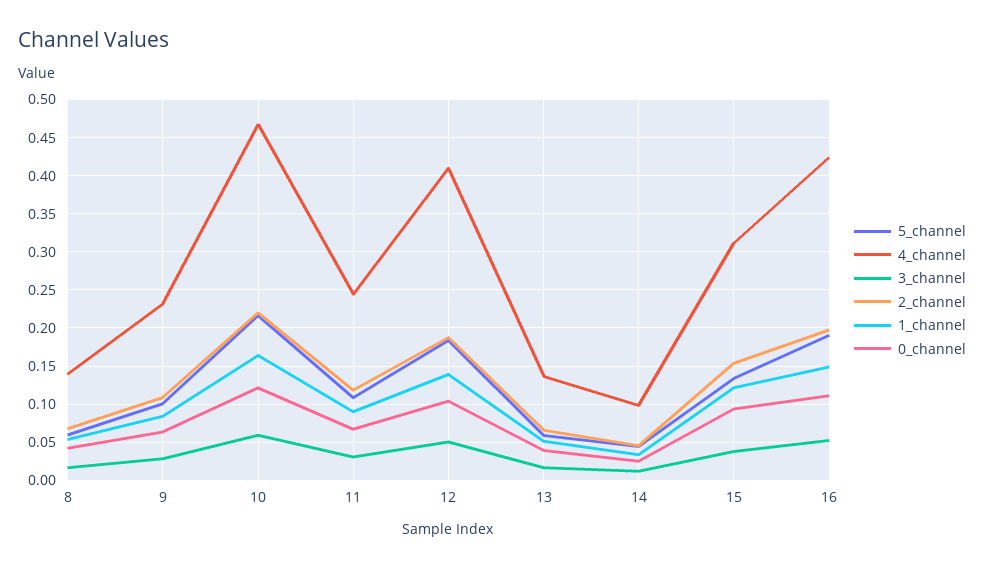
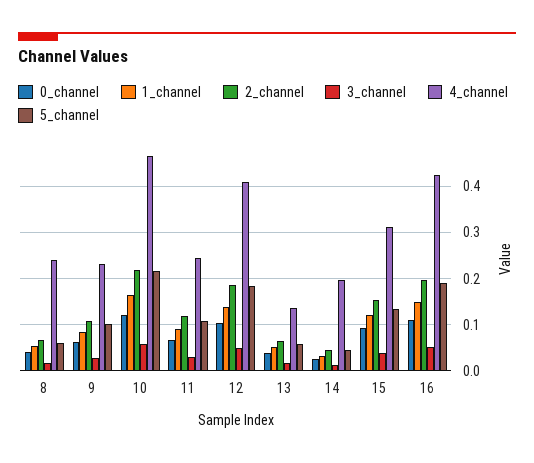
4_channel, 8: 0.14 -> 0.24
4_channel, 14: 0.1 -> 0.2

